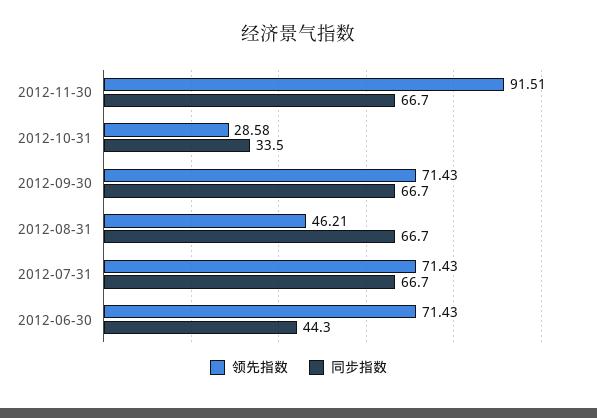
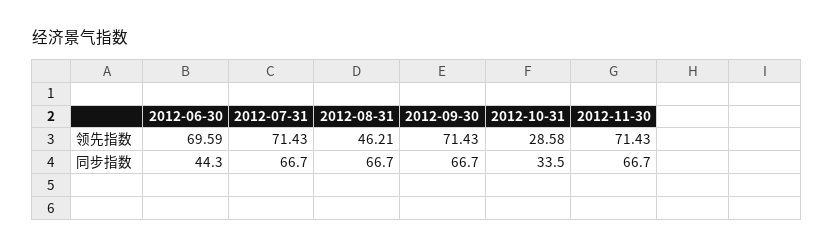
领先指数, 2012-11-30: 91.51 -> 71.43
领先指数, 2012-06-30: 71.43 -> 69.59

